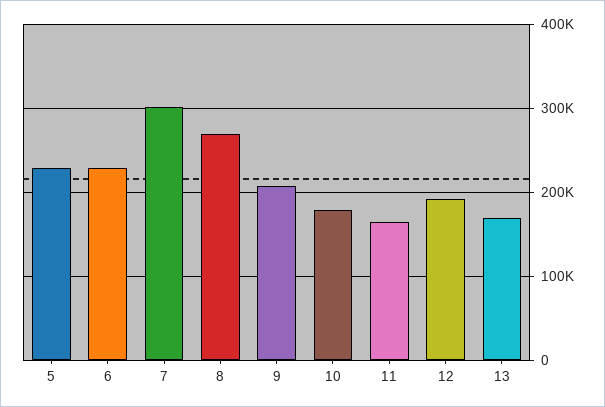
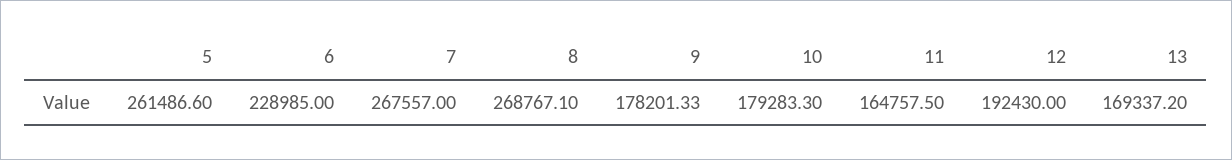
5: 230000 -> 261486.6
7: 300000 -> 267557
9: 210000 -> 178201.33

